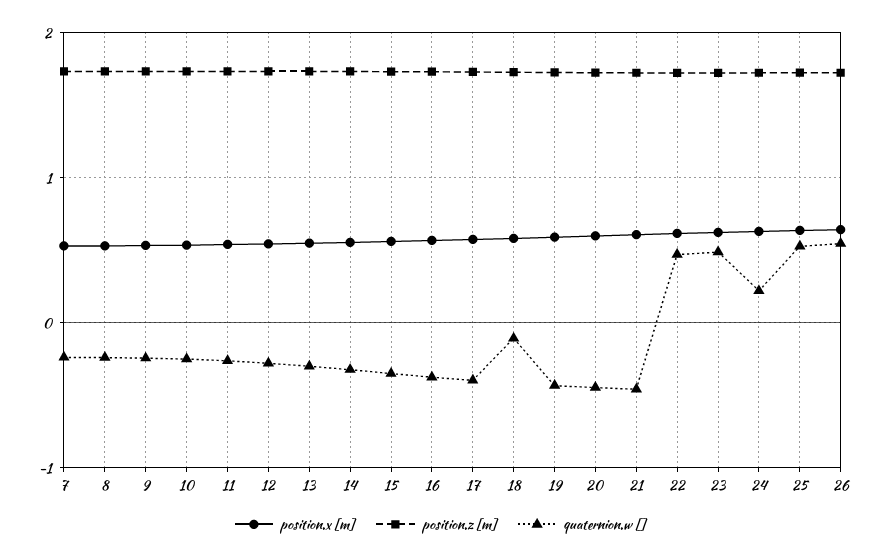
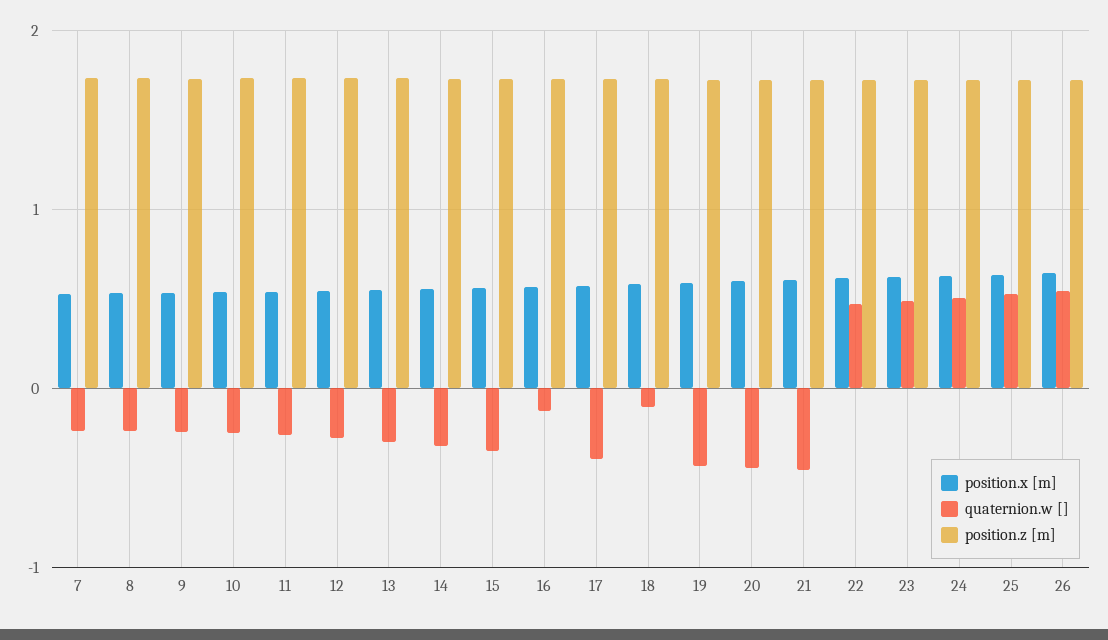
quaternion.w [], 16: -0.4 -> -0.1
quaternion.w [], 24: 0.2 -> 0.5

